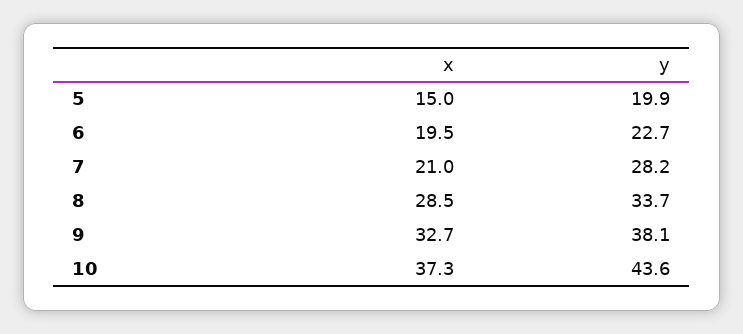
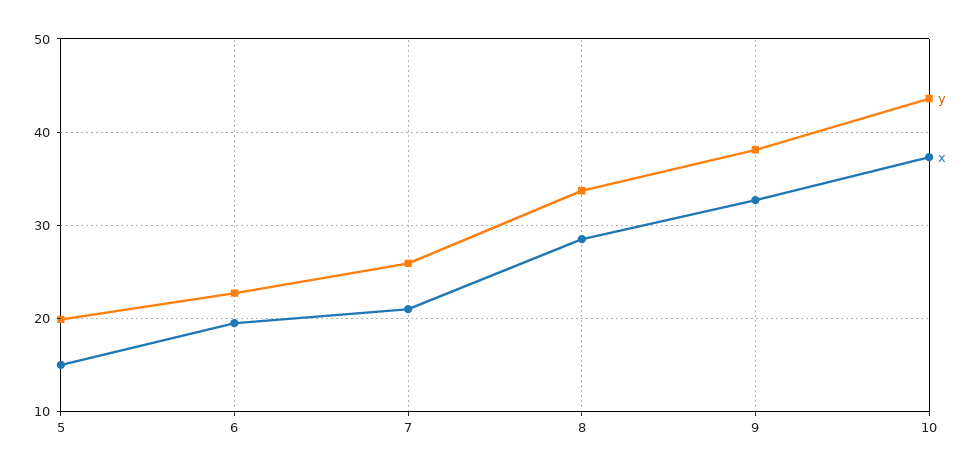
y, 7: 28.2 -> 26

